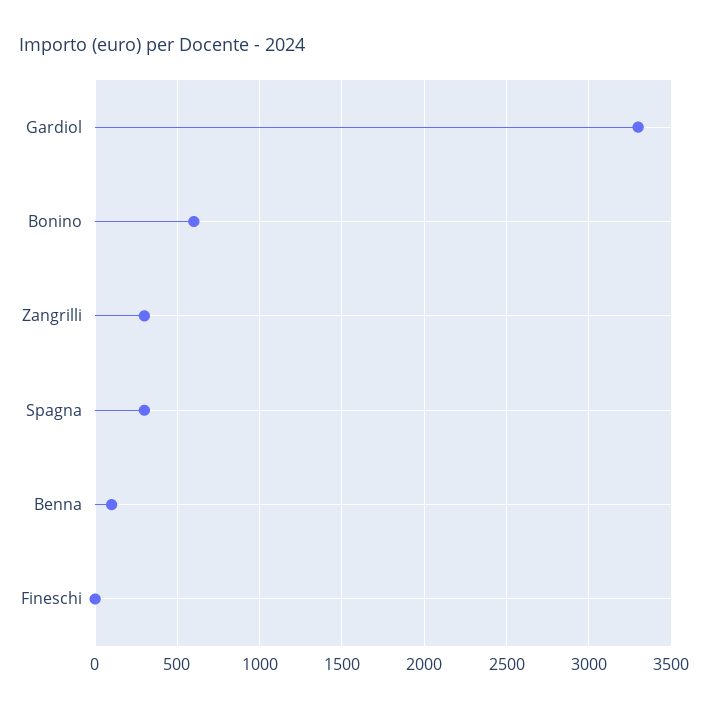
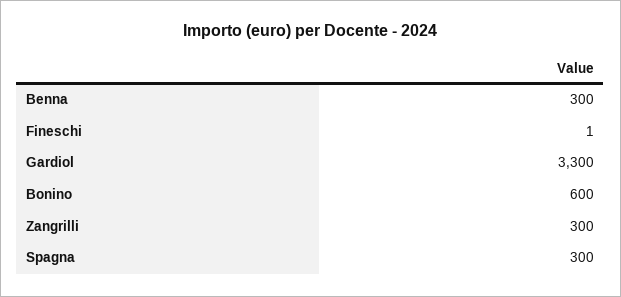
Benna: 100 -> 300

